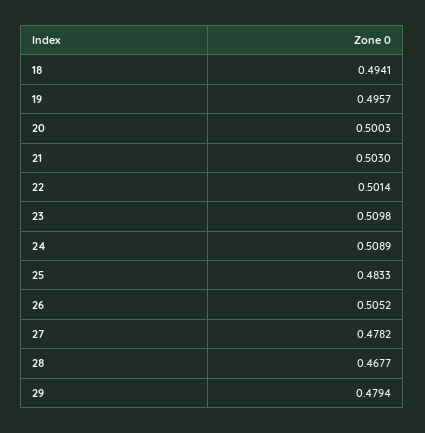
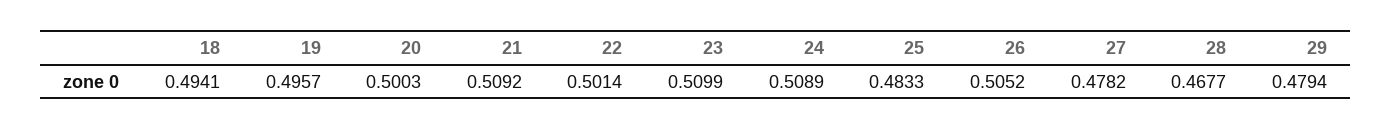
21: 0.503 -> 0.5092
23: 0.5098 -> 0.5099

